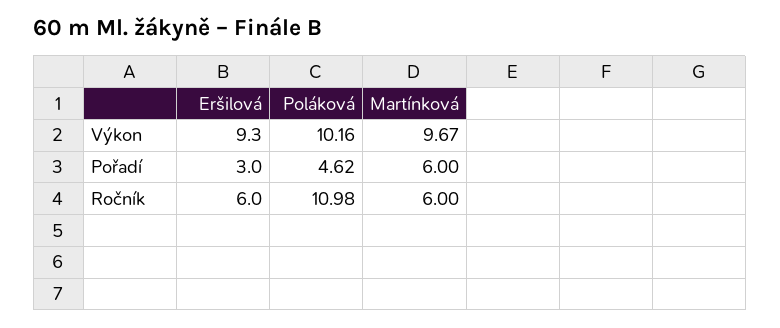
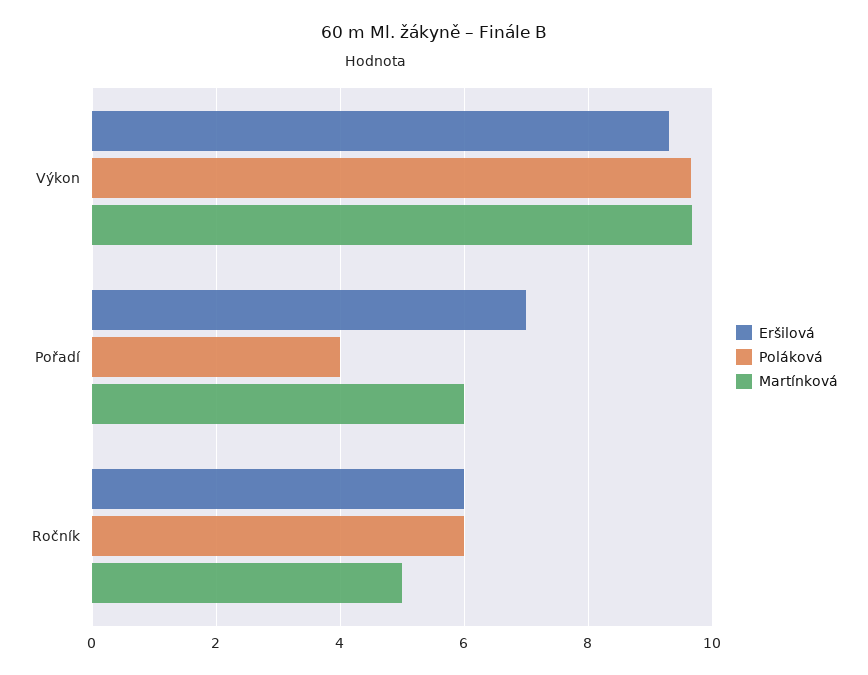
Poláková, Výkon: 10.16 -> 9.6
Eršilová, Pořadí: 3 -> 7
Poláková, Pořadí: 4.62 -> 4
Poláková, Ročník: 10.98 -> 6
Martínková, Ročník: 6 -> 5

